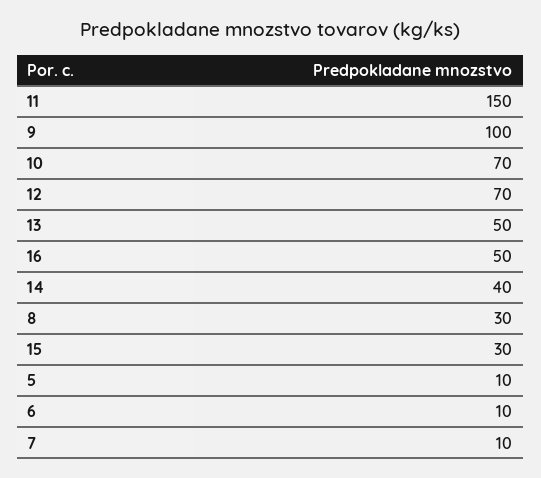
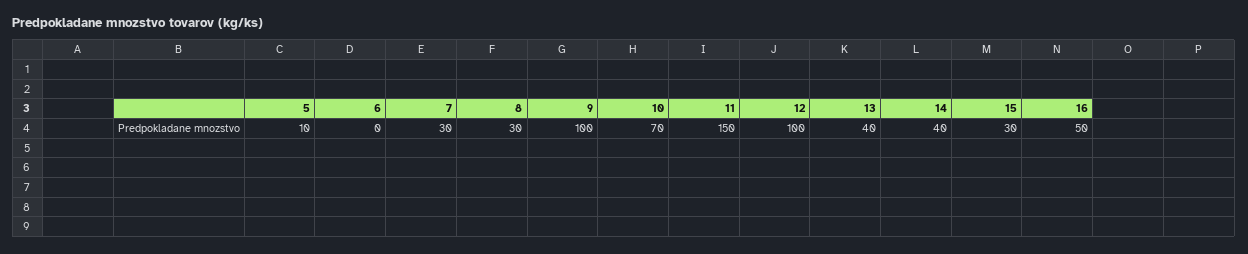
12: 70 -> 100
13: 50 -> 40
6: 10 -> 0
7: 10 -> 30

